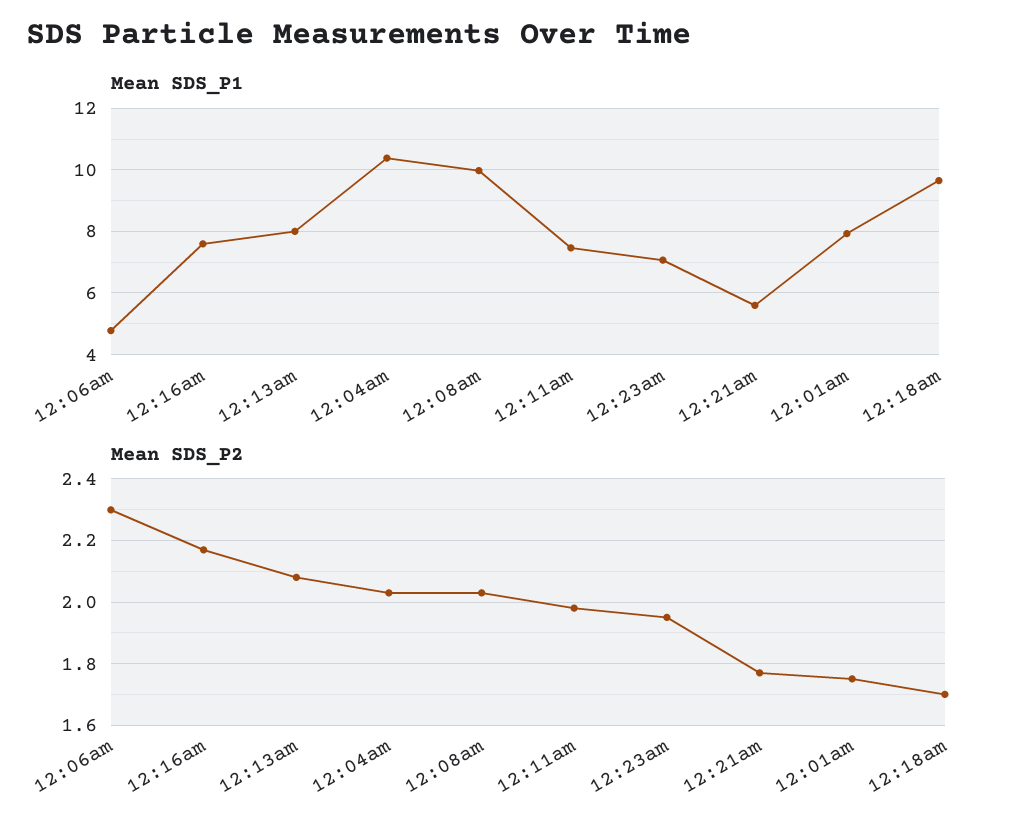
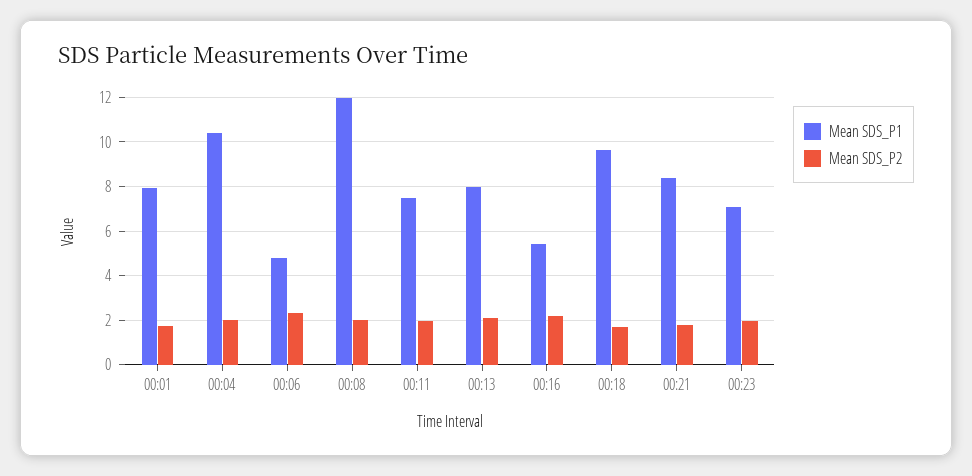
Mean SDS_P1, 12:16am: 7.6 -> 5.5
Mean SDS_P1, 12:08am: 10 -> 12
Mean SDS_P1, 12:21am: 5.6 -> 8.5

